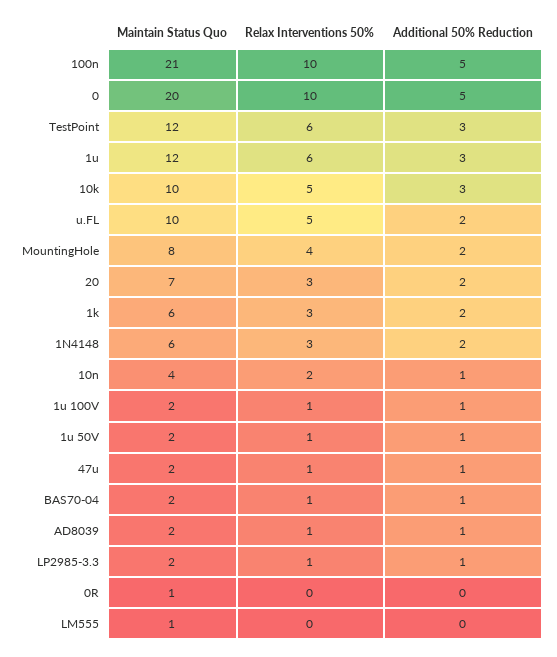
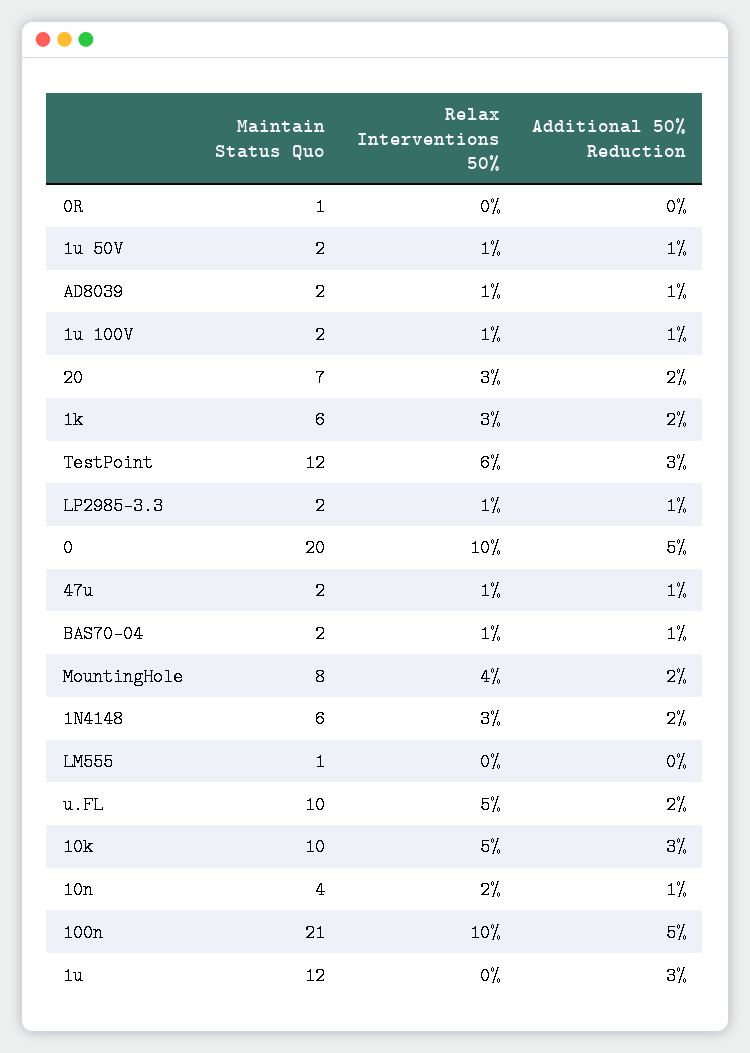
Relax Interventions 50%, 1u: 6 -> 0

